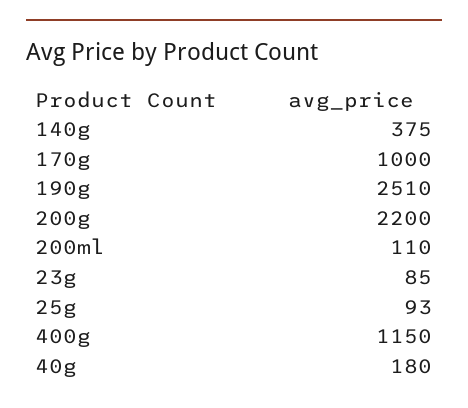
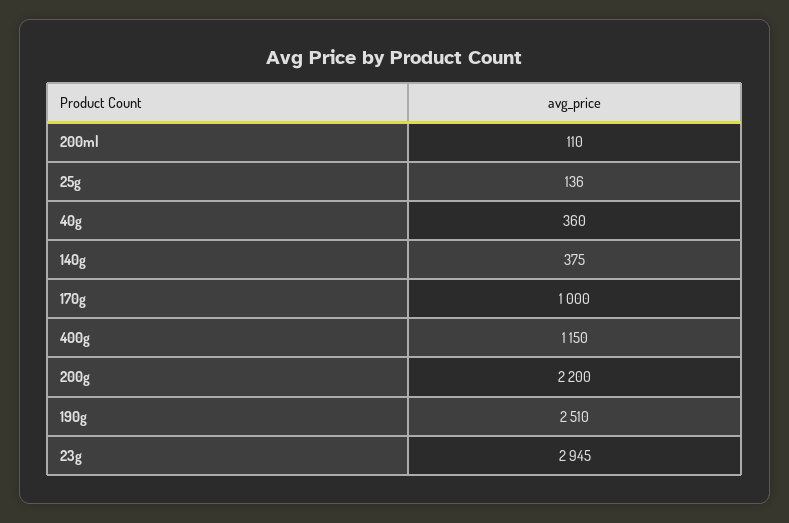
23g: 85 -> 2945
25g: 93 -> 136
40g: 180 -> 360

